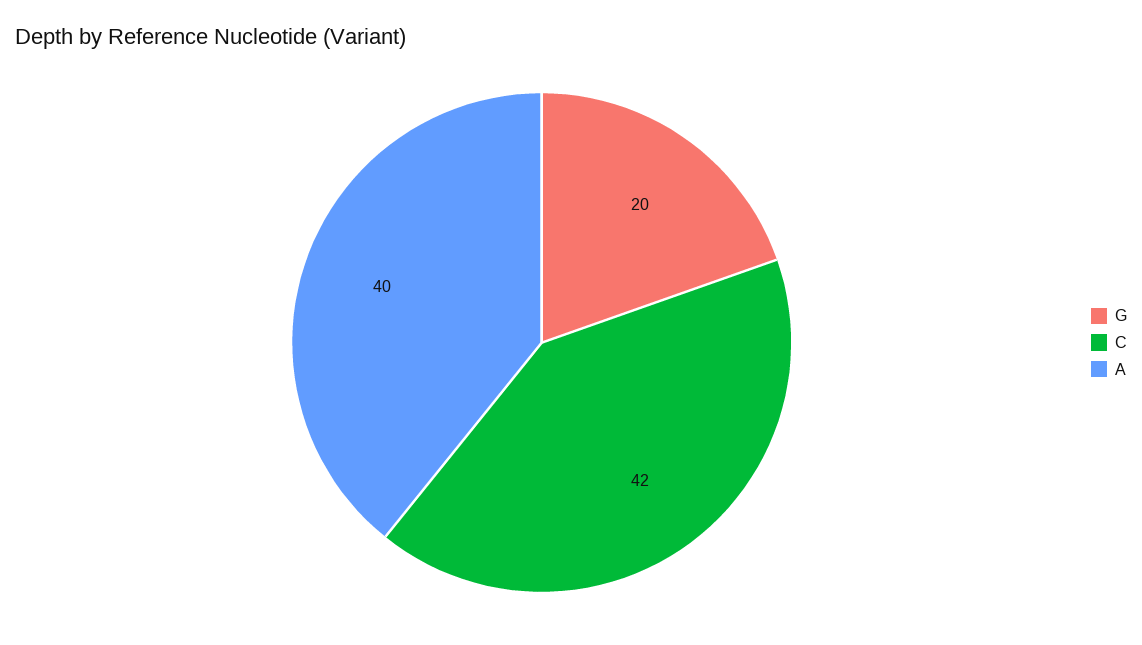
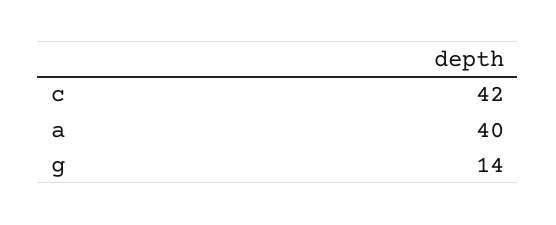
G: 20 -> 14

